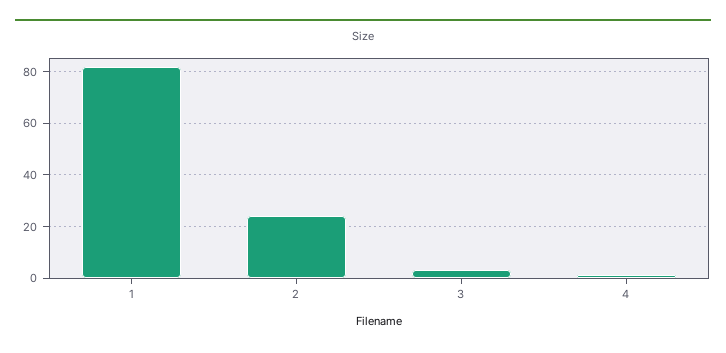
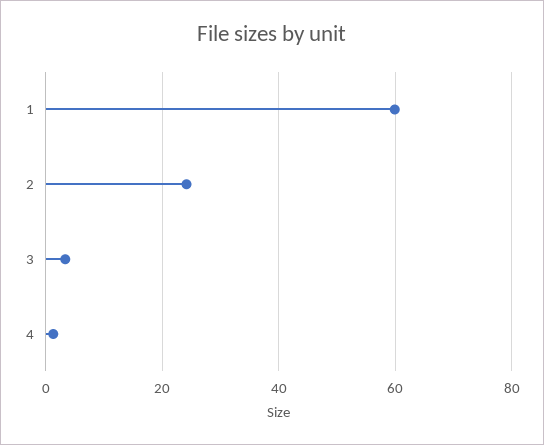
1: 82.5 -> 60

